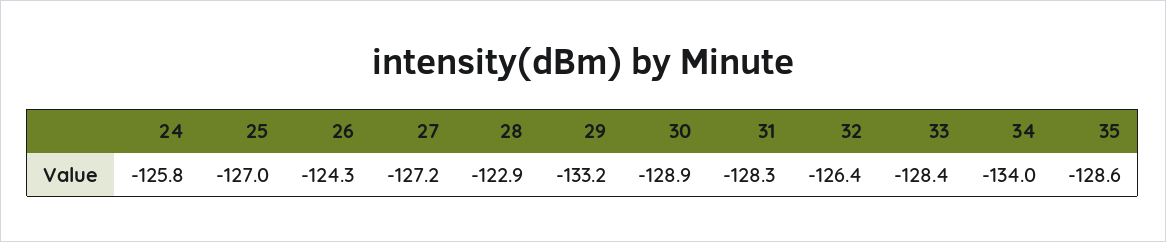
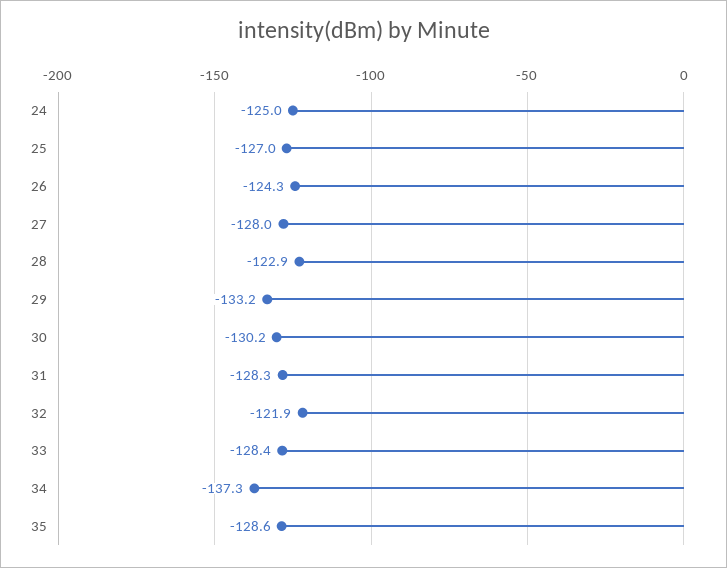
24: -125.8 -> -125
27: -127.2 -> -128
30: -128.9 -> -130.2
32: -126.4 -> -121.9
34: -134 -> -137.3

